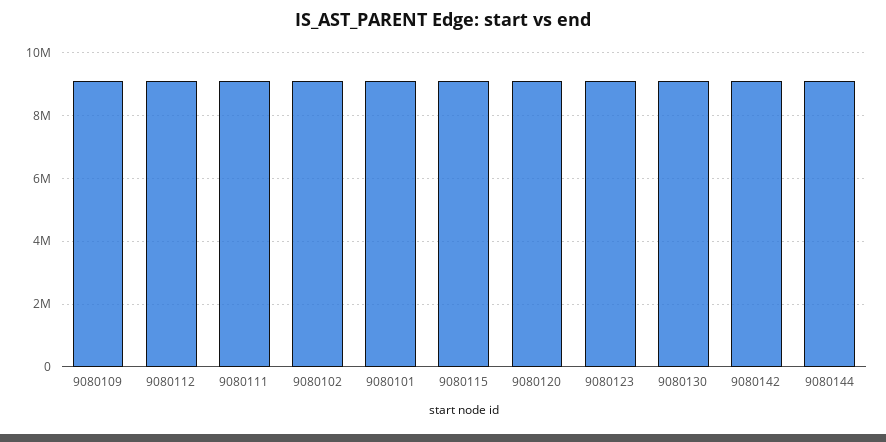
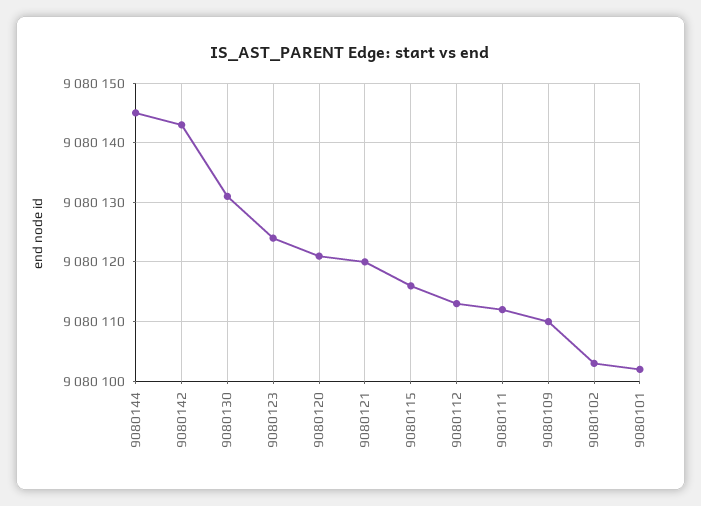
9080121: none -> 9080120

